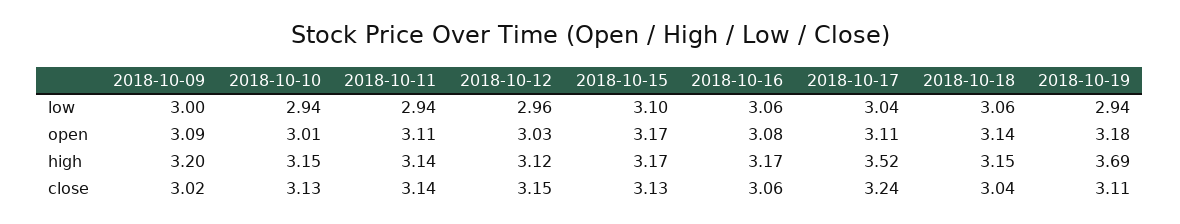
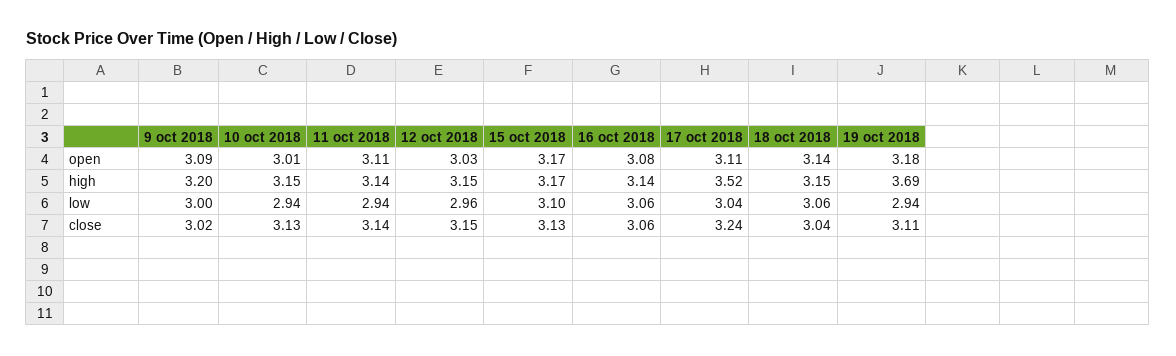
2018-10-12, high: 3.12 -> 3.15
2018-10-16, high: 3.17 -> 3.14

